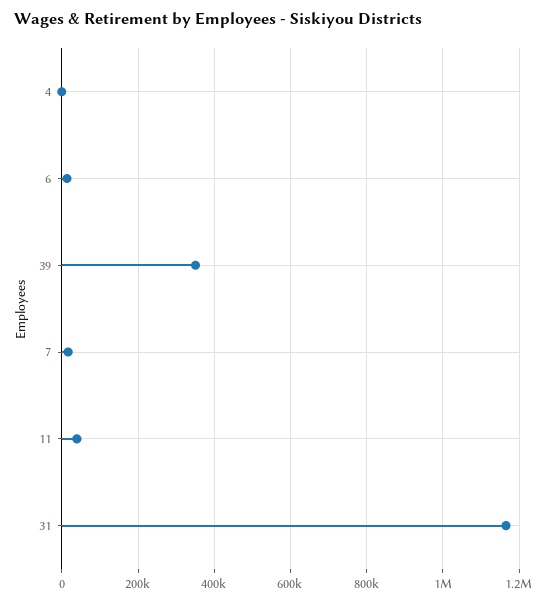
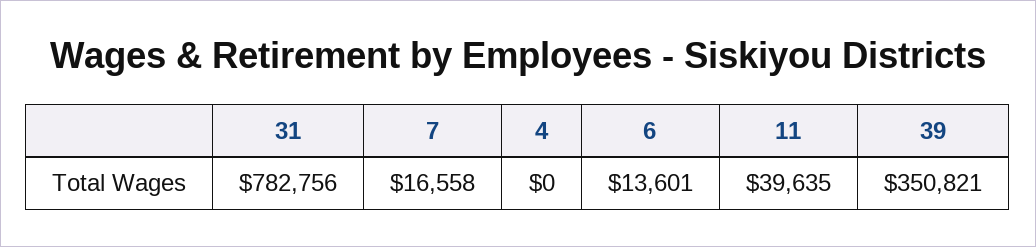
31: 1160000 -> 782756

